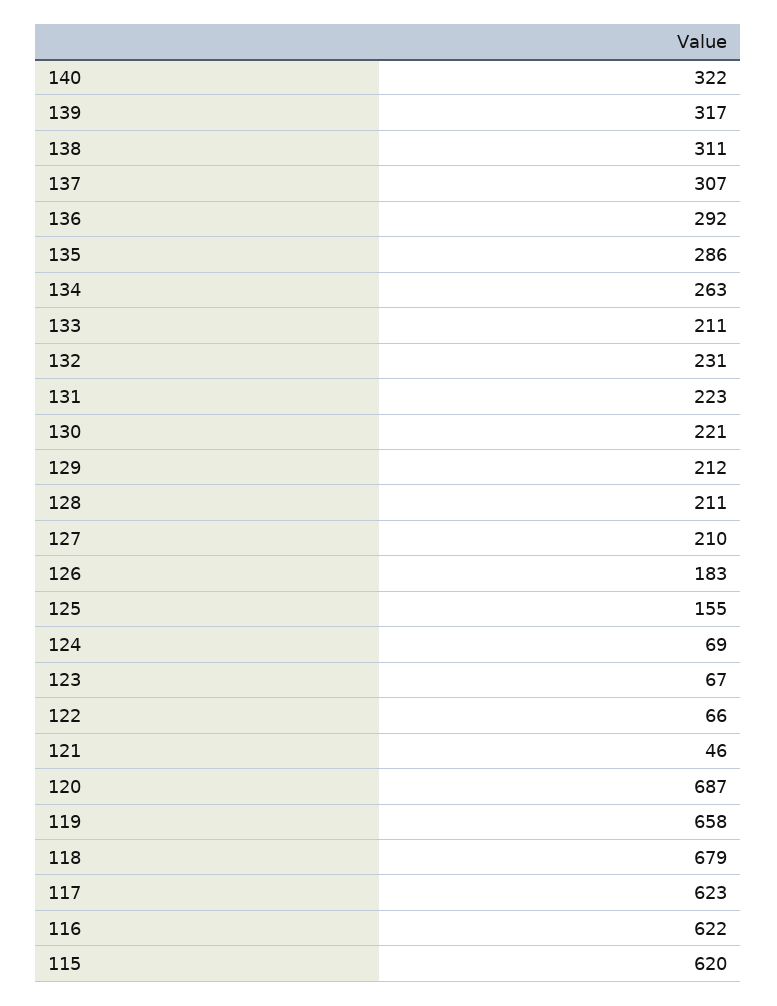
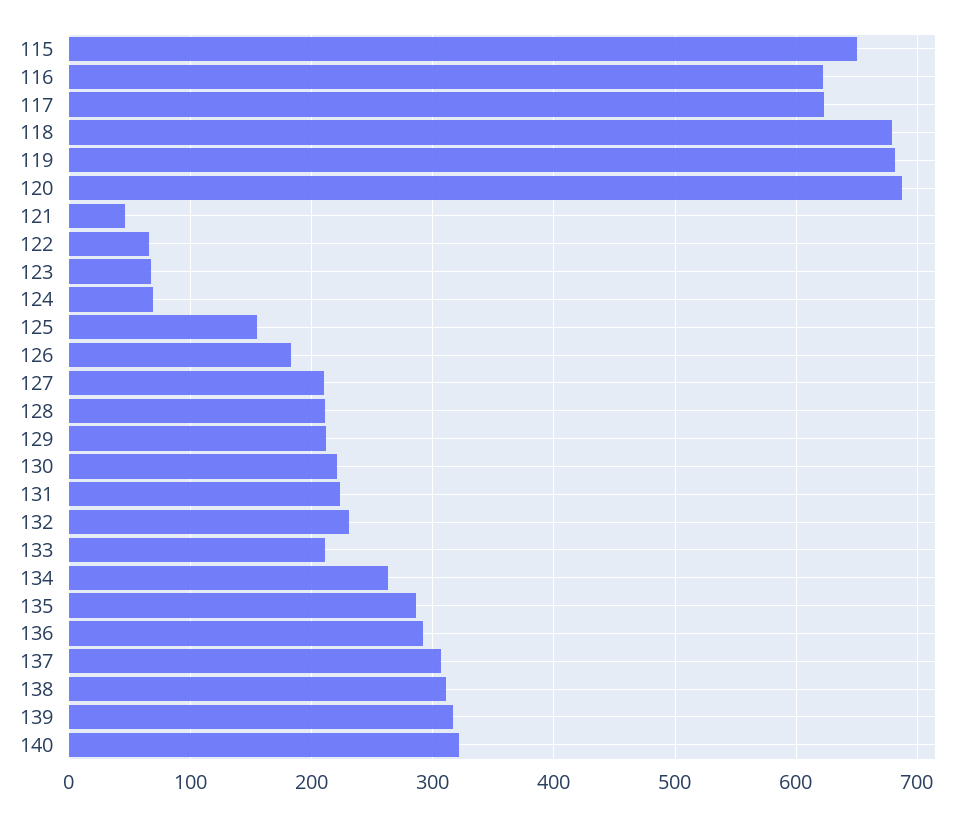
119: 658 -> 680
115: 620 -> 650

